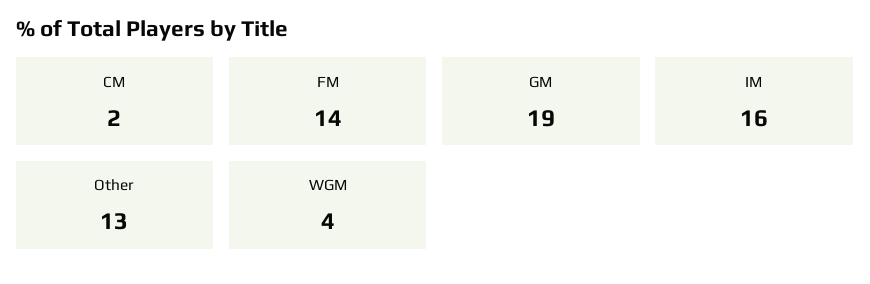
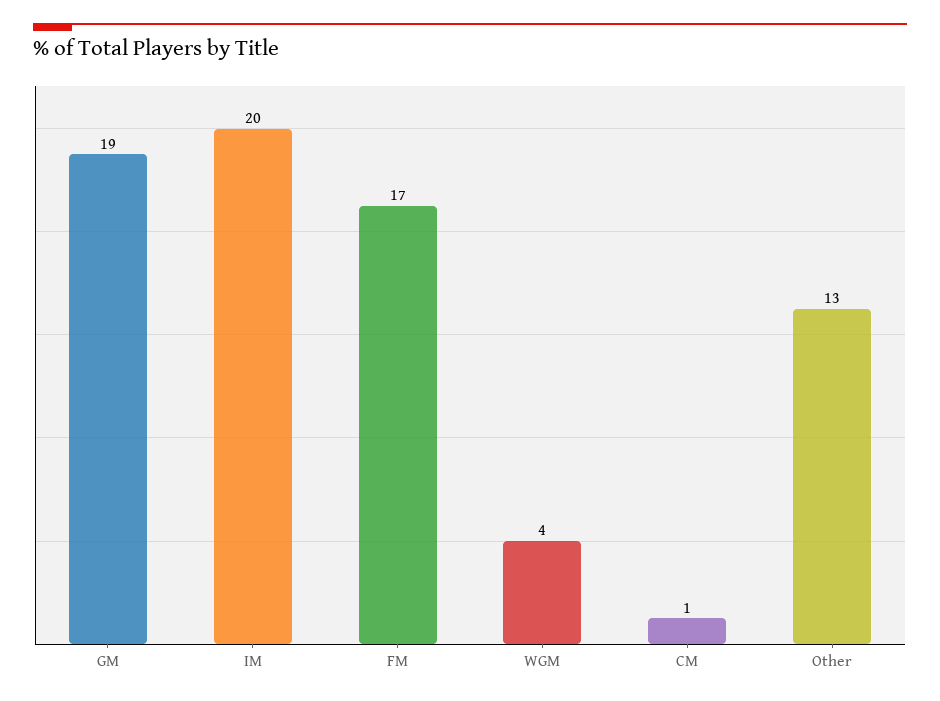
CM: 2 -> 1
FM: 14 -> 17
IM: 16 -> 20

